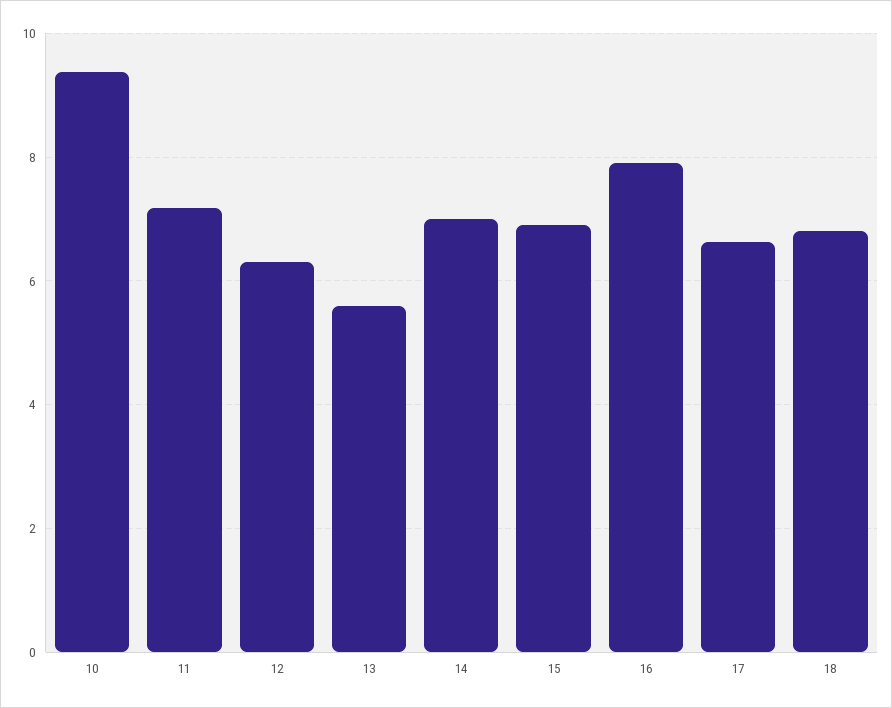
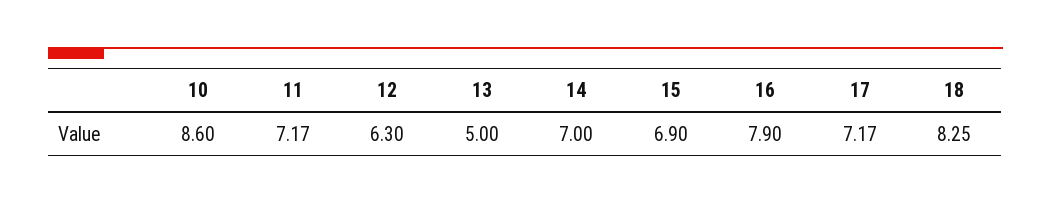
10: 9.4 -> 8.6
13: 5.6 -> 5
17: 6.6 -> 7.17
18: 6.8 -> 8.25

